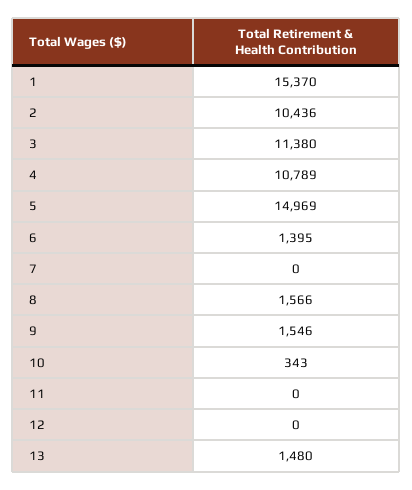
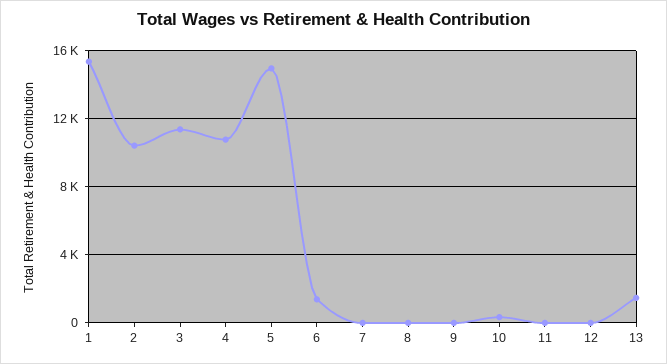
8: 1566 -> 0
9: 1546 -> 0

